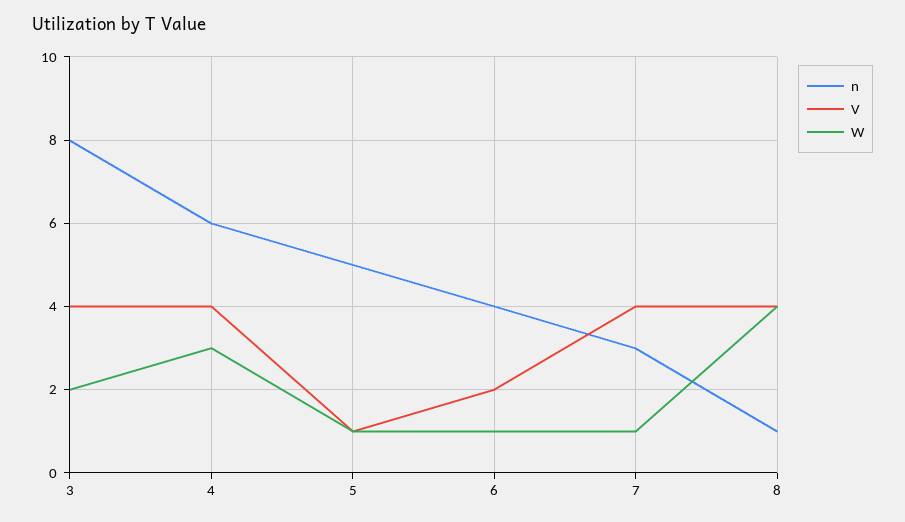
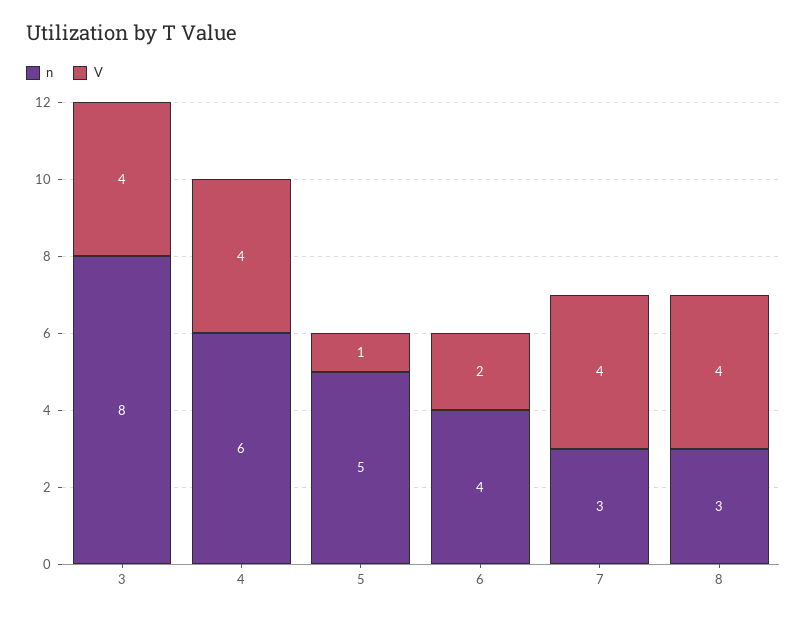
W, 3: 2 -> none
W, 4: 3 -> none
W, 5: 1 -> none
W, 6: 1 -> none
W, 7: 1 -> none
n, 8: 1 -> 3
W, 8: 4 -> none

